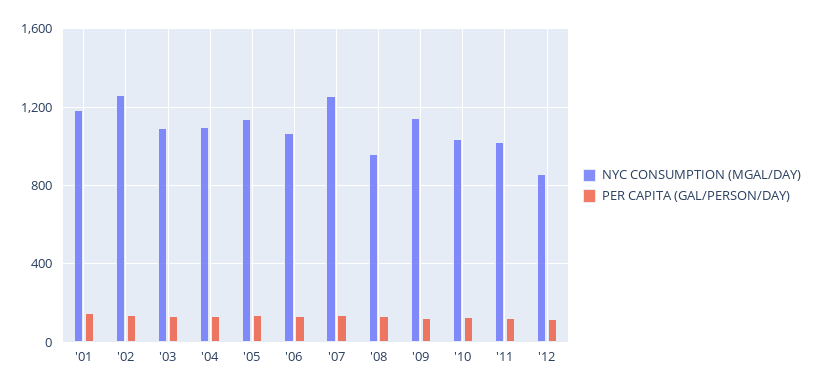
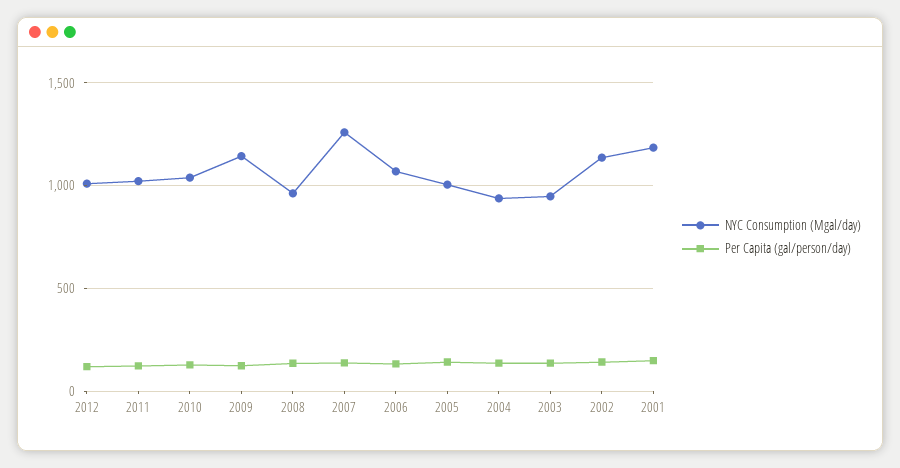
NYC CONSUMPTION (MGAL/DAY), '02: 1250 -> 1150
NYC CONSUMPTION (MGAL/DAY), '03: 1100 -> 950
NYC CONSUMPTION (MGAL/DAY), '04: 1100 -> 950
NYC CONSUMPTION (MGAL/DAY), '05: 1150 -> 1000
NYC CONSUMPTION (MGAL/DAY), '12: 850 -> 1000

